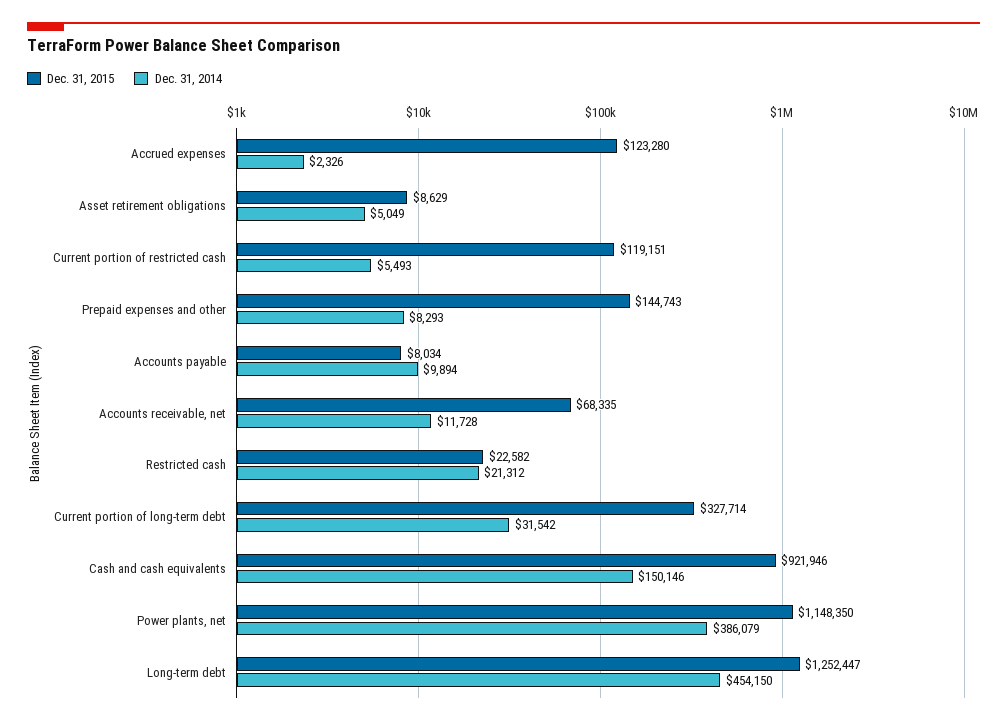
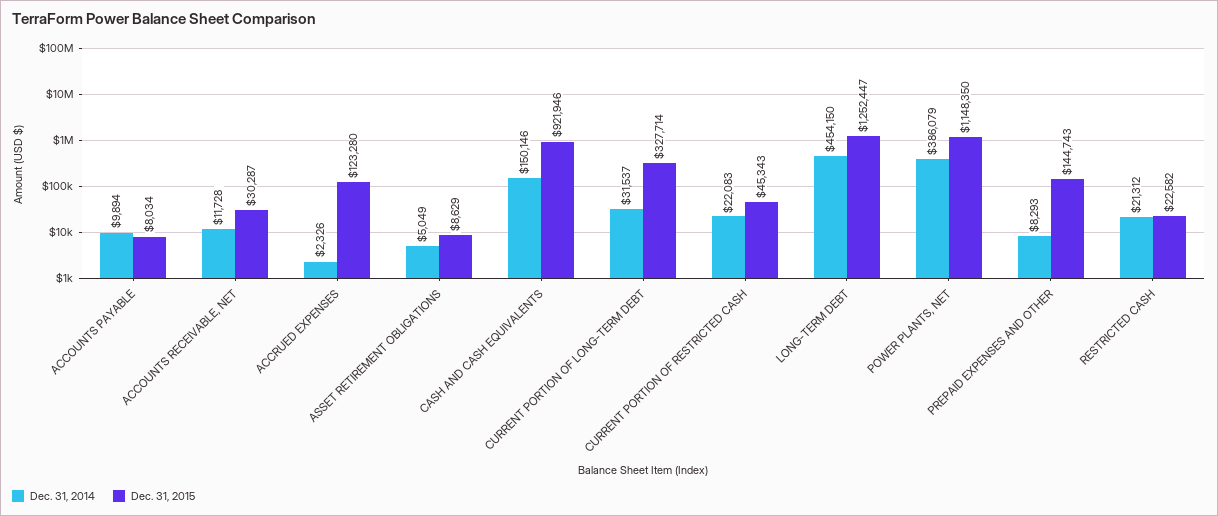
Dec. 31, 2015, Current portion of restricted cash: 119151 -> 45343
Dec. 31, 2014, Current portion of restricted cash: 5493 -> 22083
Dec. 31, 2015, Accounts receivable, net: 68335 -> 30287
Dec. 31, 2014, Current portion of long-term debt: 31542 -> 31537

